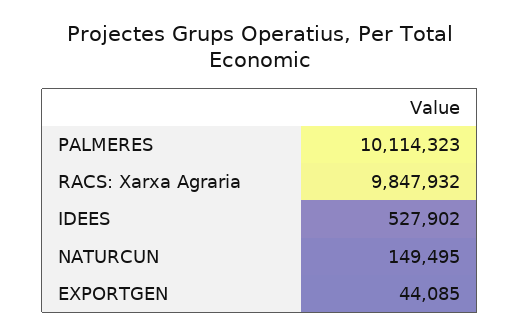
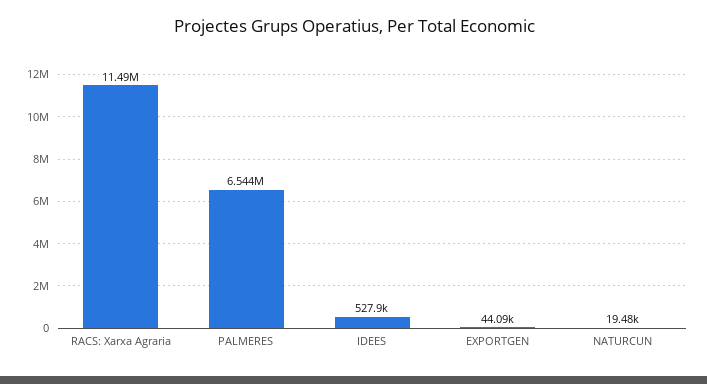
PALMERES: 10114323 -> 6544000
RACS: Xarxa Agraria: 9847932 -> 11490000
NATURCUN: 149495 -> 19480

